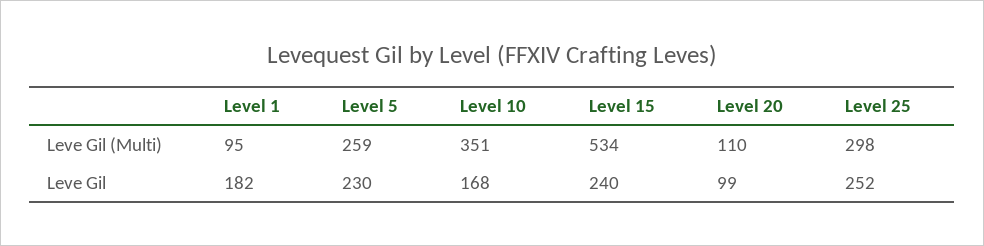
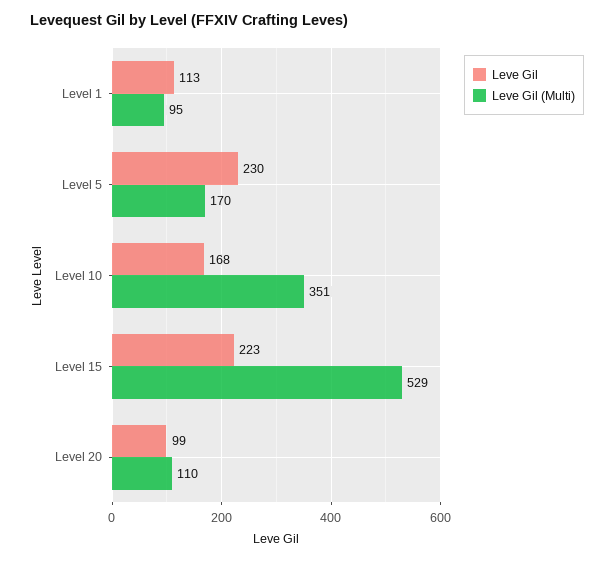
Leve Gil (Multi), Level 5: 259 -> 170
Leve Gil (Multi), Level 15: 534 -> 529
Leve Gil (Multi), Level 25: 298 -> none
Leve Gil, Level 1: 182 -> 113
Leve Gil, Level 15: 240 -> 223
Leve Gil, Level 25: 252 -> none

